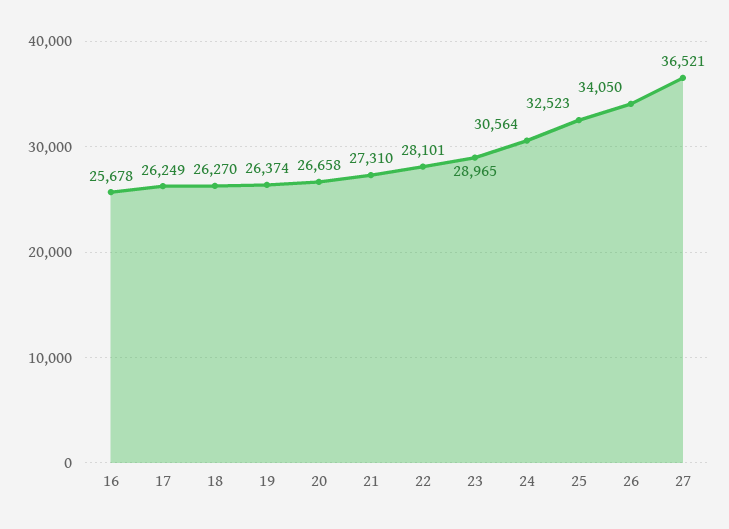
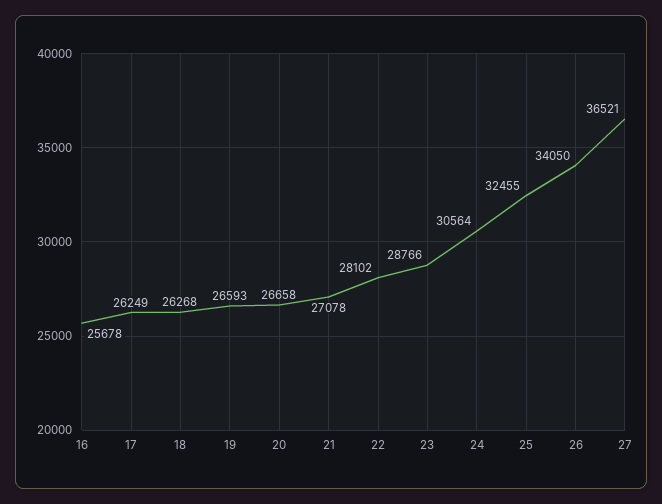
18: 26270 -> 26268
19: 26374 -> 26593
21: 27310 -> 27078
22: 28101 -> 28102
23: 28965 -> 28766
25: 32523 -> 32455

